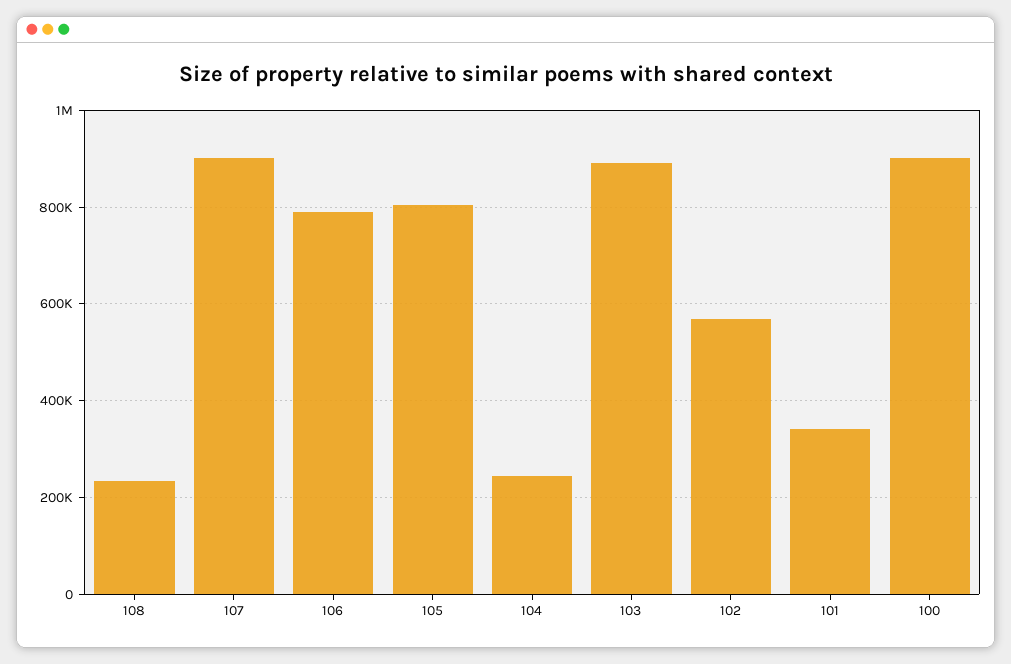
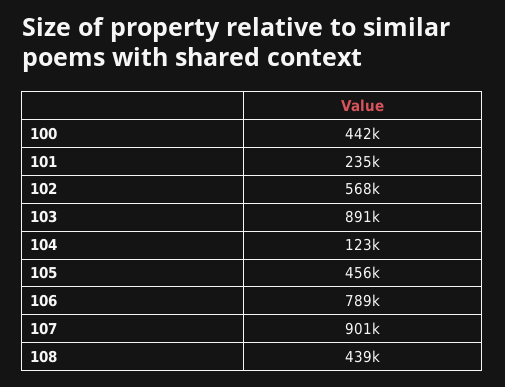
108: 240000 -> 439000
105: 800000 -> 456000
104: 240000 -> 123000
101: 340000 -> 235000
100: 900000 -> 442000

